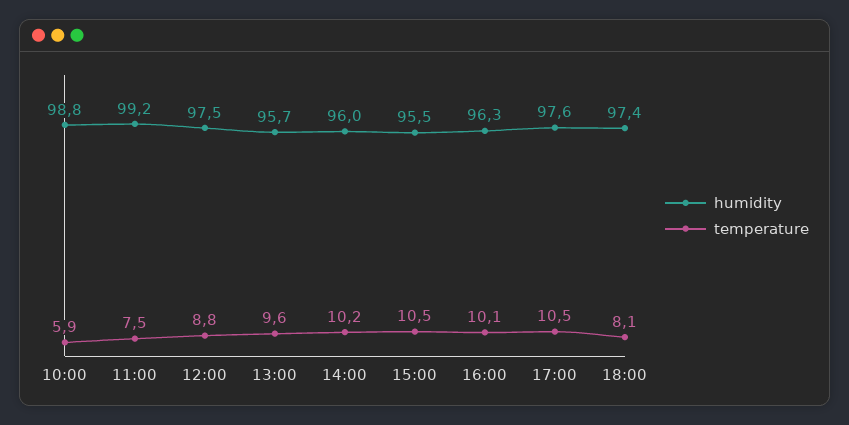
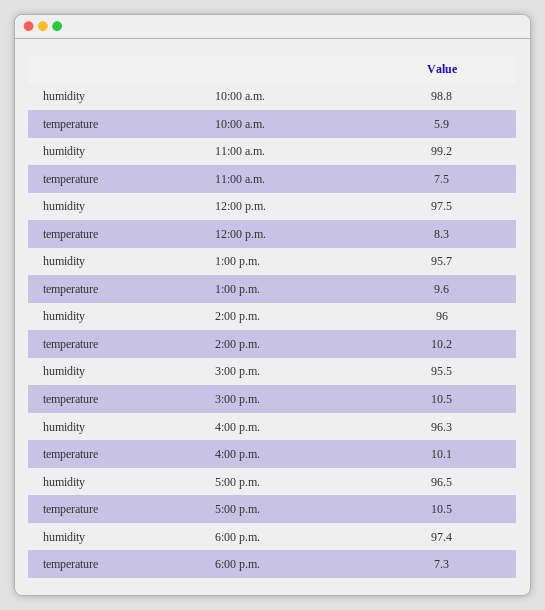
temperature, 12:00: 8.8 -> 8.3
humidity, 17:00: 97.6 -> 96.5
temperature, 18:00: 8.1 -> 7.3

